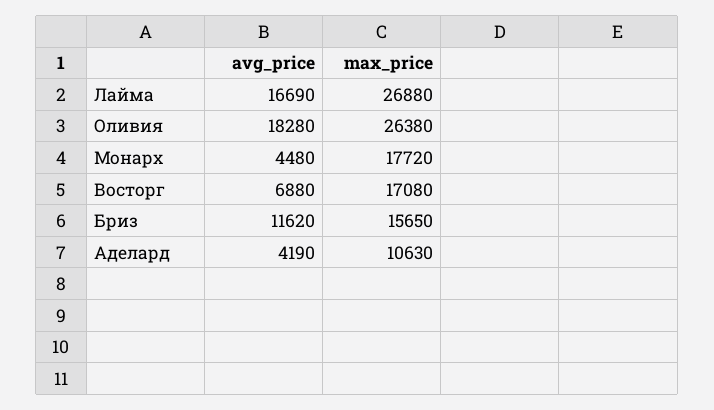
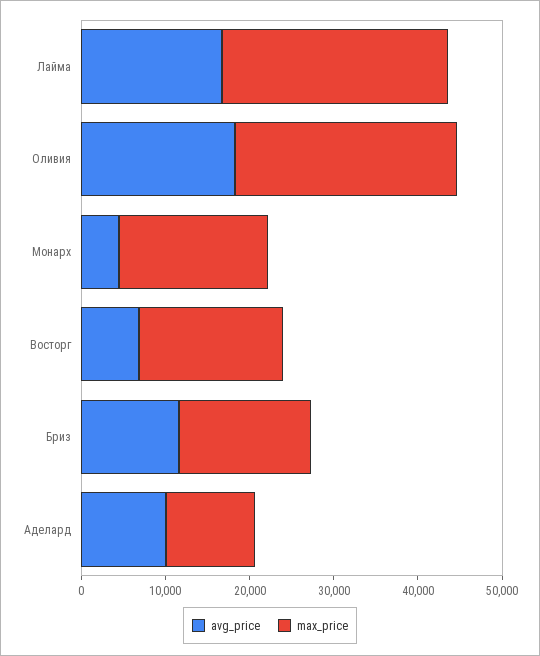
avg_price, Аделард: 4190 -> 10000

